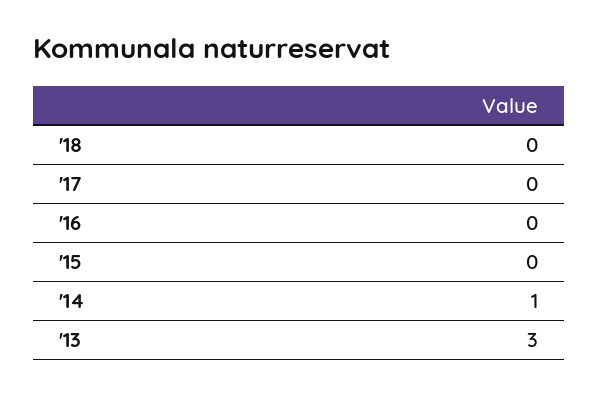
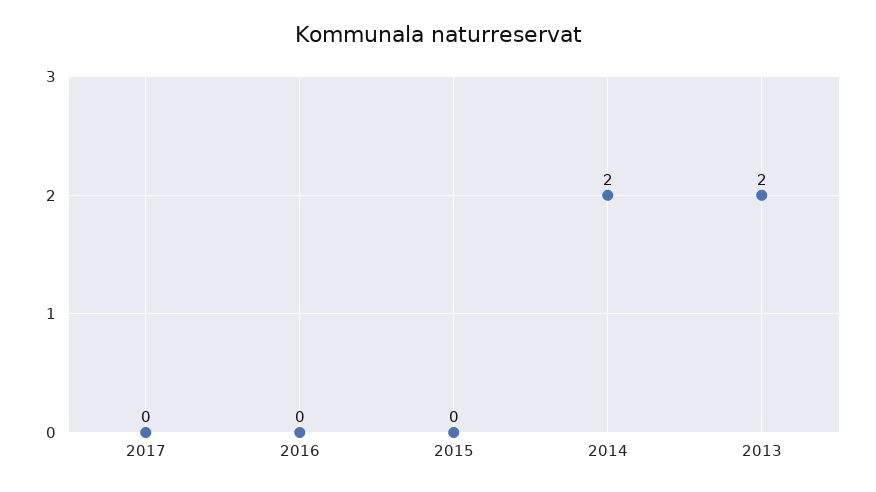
'18: 0 -> none
'14: 1 -> 2
'13: 3 -> 2

